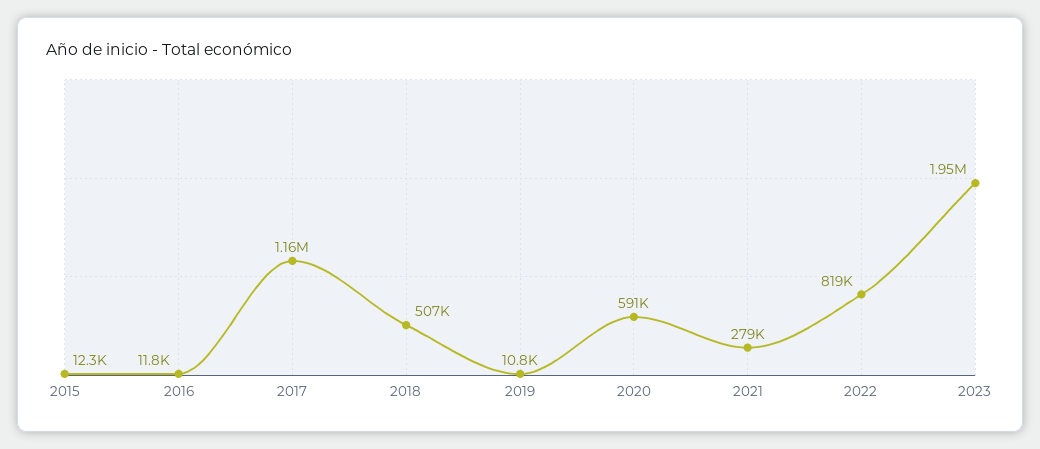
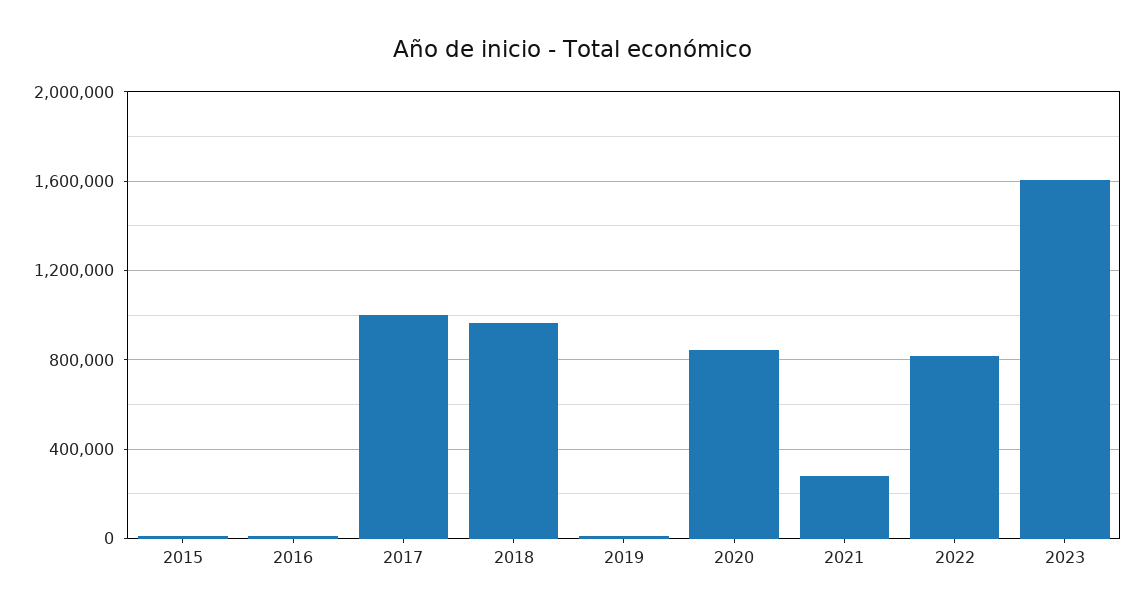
2017: 1160000 -> 1000000
2018: 507000 -> 950000
2020: 591000 -> 850000
2023: 1950000 -> 1600000

